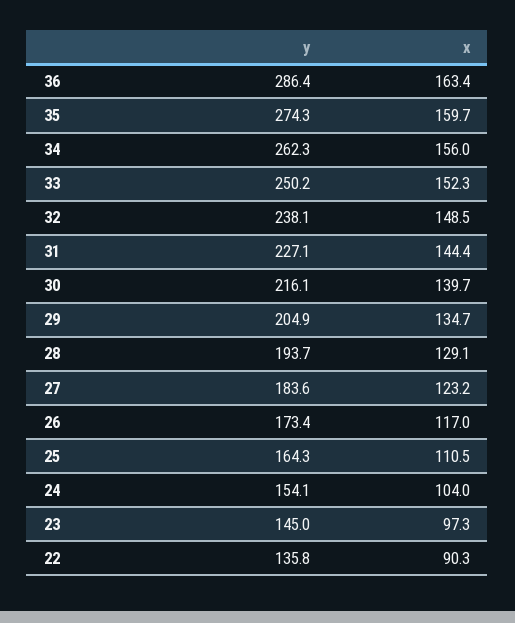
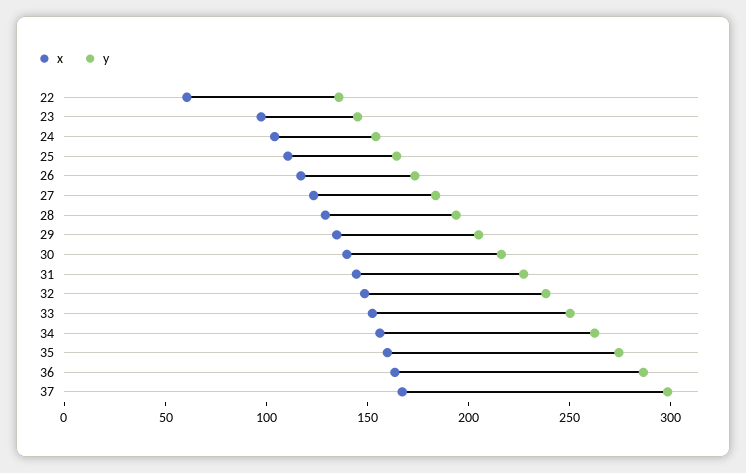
x, 22: 90.3 -> 60
x, 37: none -> 170
y, 37: none -> 300

